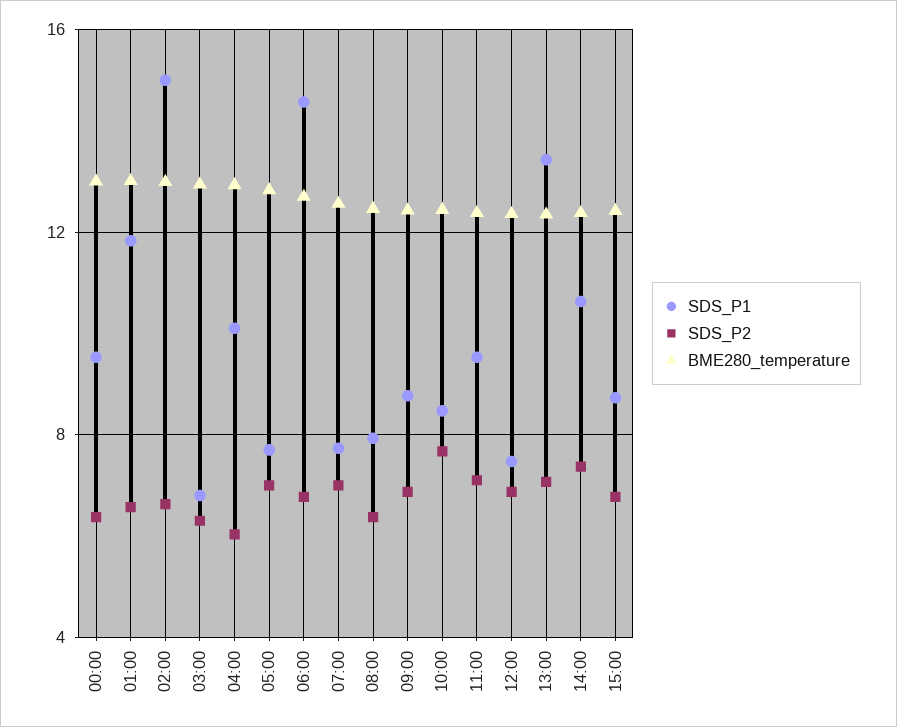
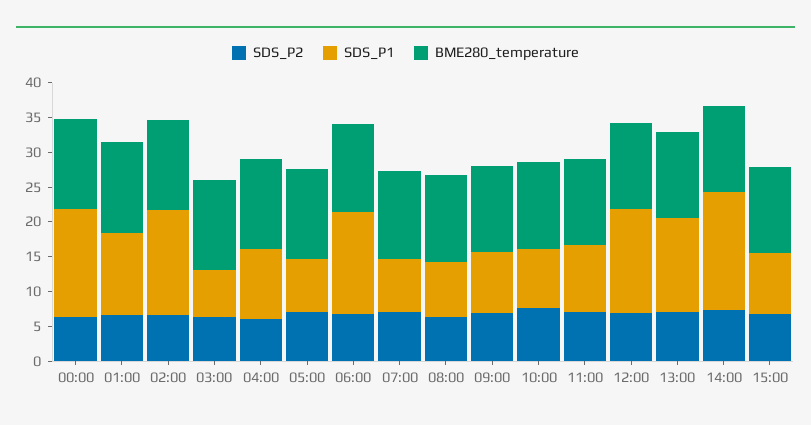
SDS_P1, 00:00: 9.5 -> 15
SDS_P1, 12:00: 7.5 -> 15
SDS_P1, 14:00: 10.5 -> 17.5

